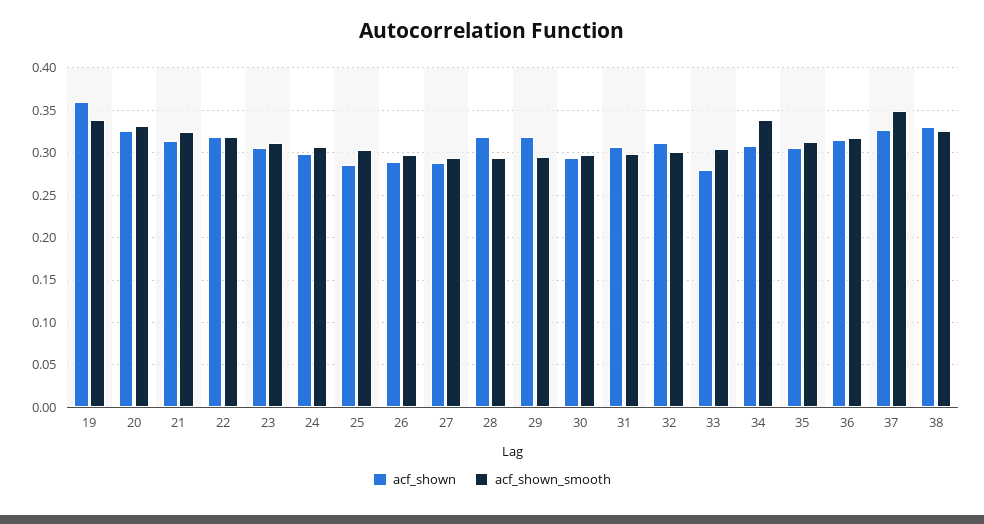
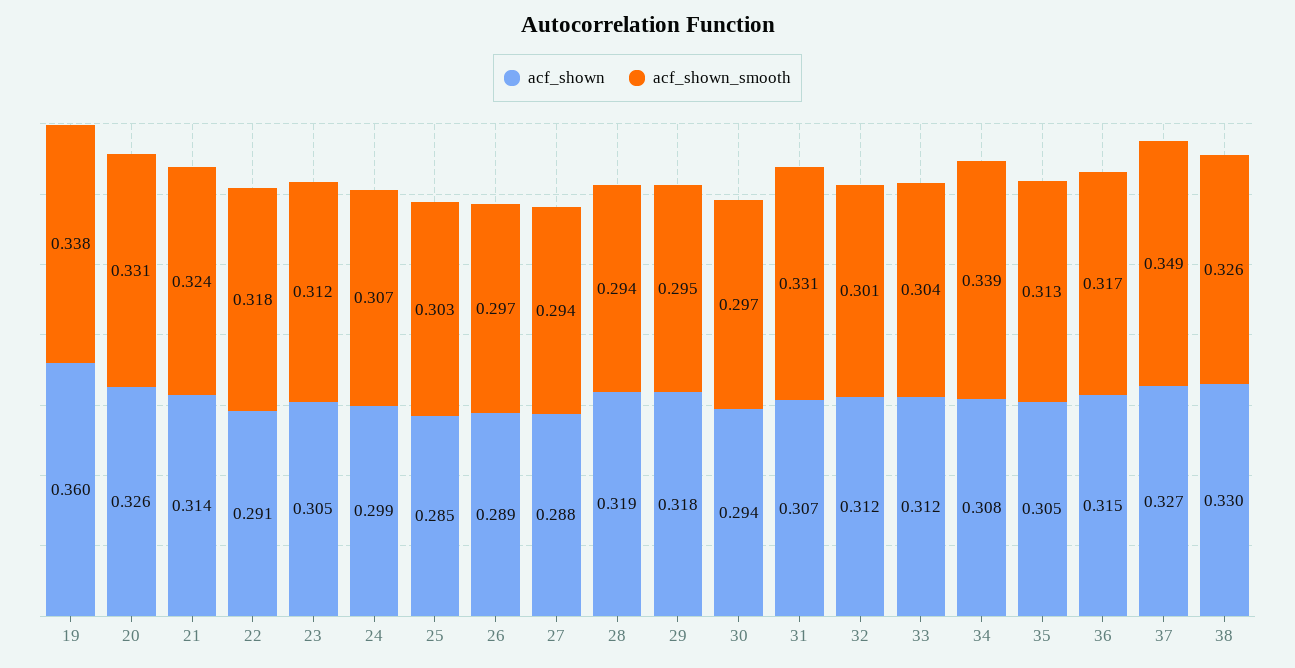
acf_shown, 22: 0.32 -> 0.291
acf_shown_smooth, 31: 0.3 -> 0.331
acf_shown, 33: 0.28 -> 0.312

